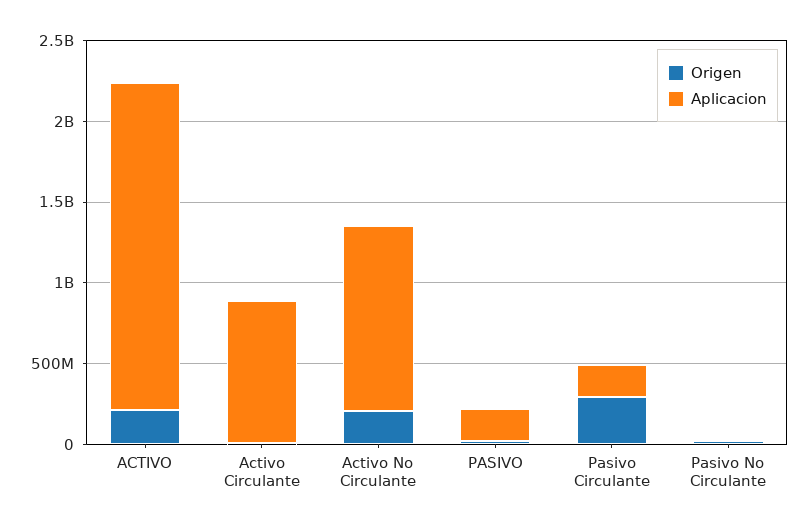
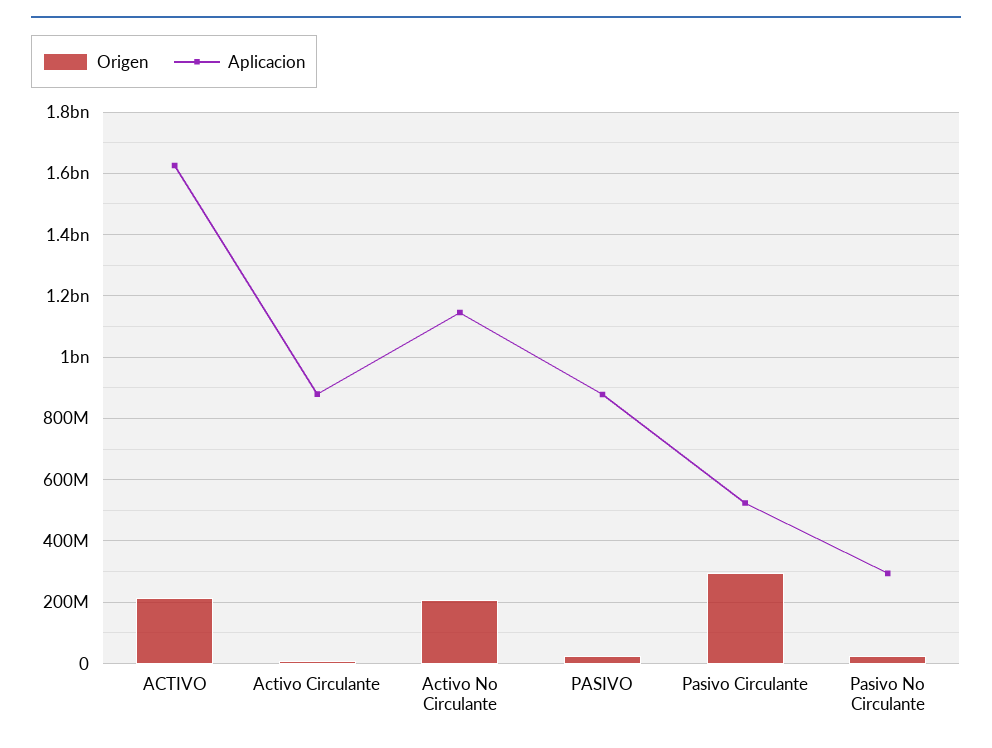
Aplicacion, ACTIVO: 2000000000 -> 1620000000
Aplicacion, PASIVO: 200000000 -> 880000000
Aplicacion, Pasivo Circulante: 200000000 -> 520000000
Aplicacion, Pasivo No Circulante: 0 -> 300000000

